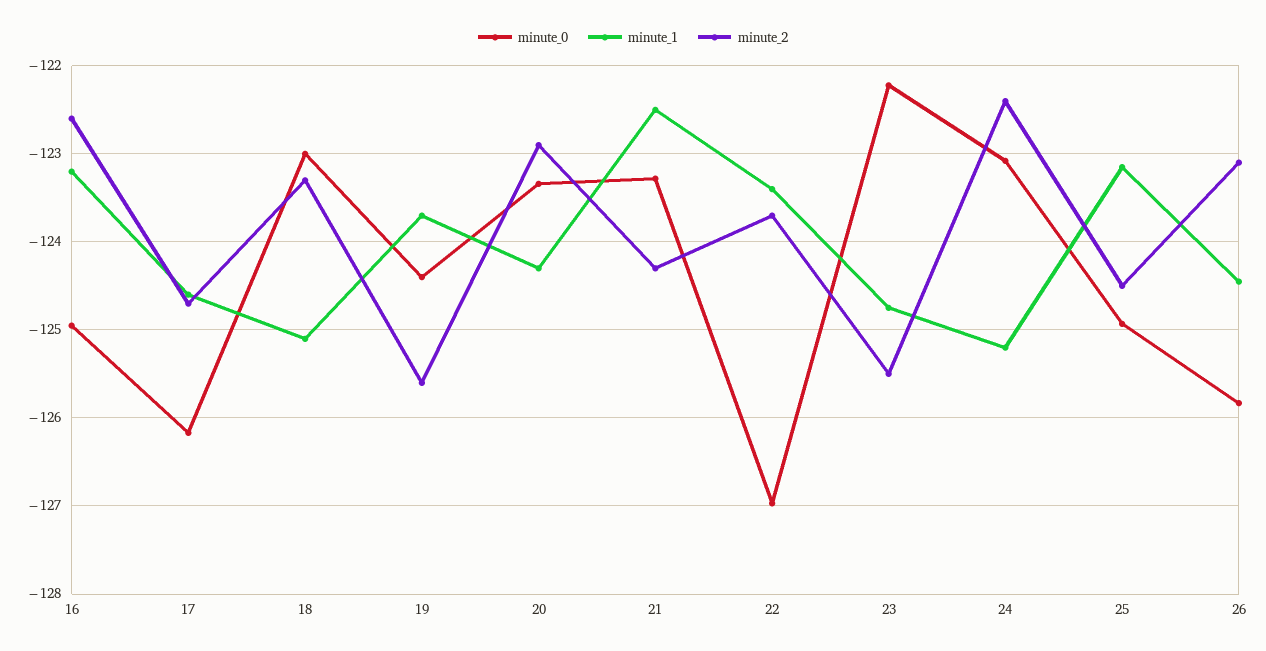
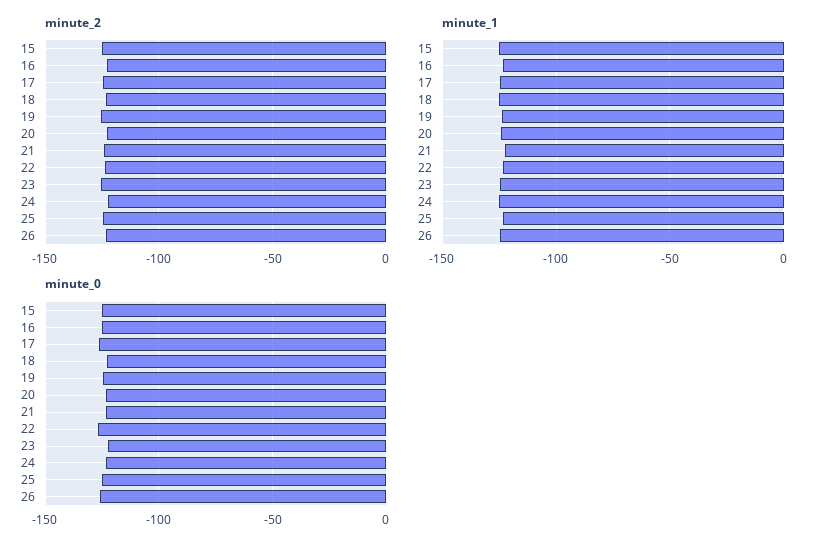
minute_2, 15: none -> -125
minute_1, 15: none -> -125
minute_0, 15: none -> -125

